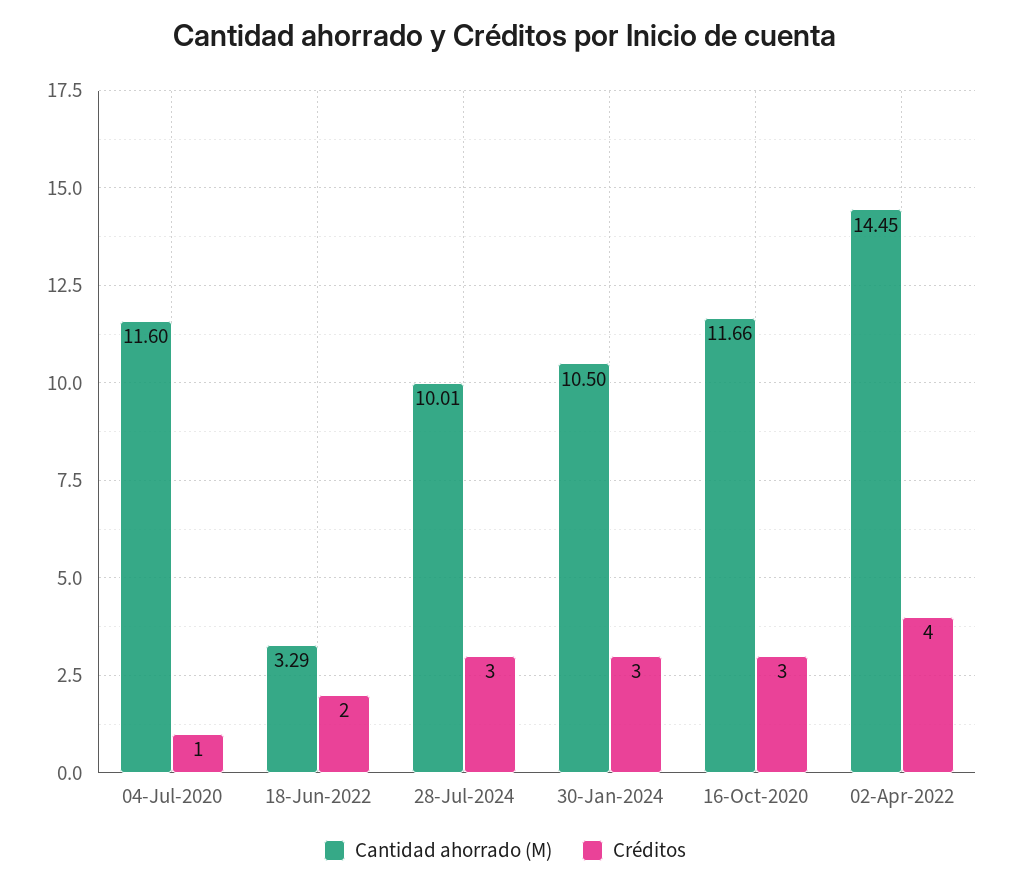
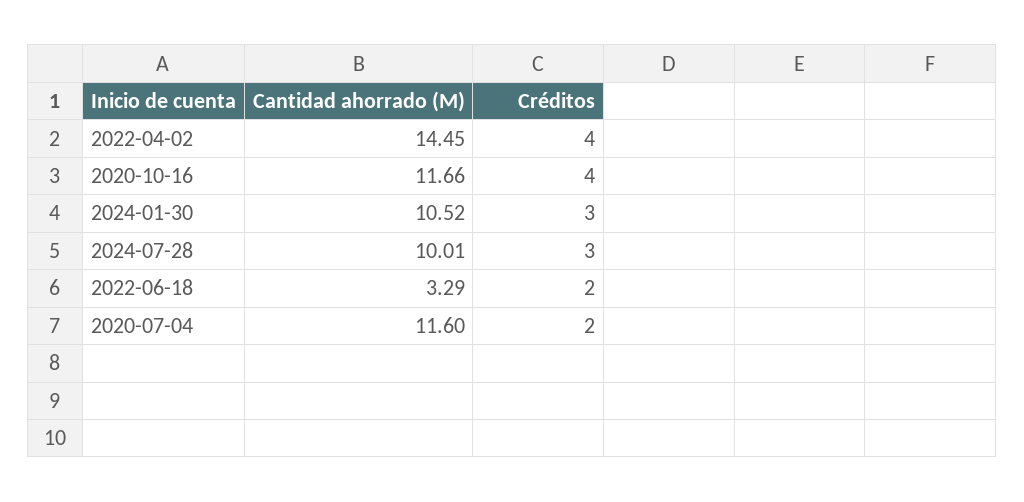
Créditos, 04-Jul-2020: 1 -> 2
Cantidad ahorrado (M), 30-Jan-2024: 10.5 -> 10.52
Créditos, 16-Oct-2020: 3 -> 4

